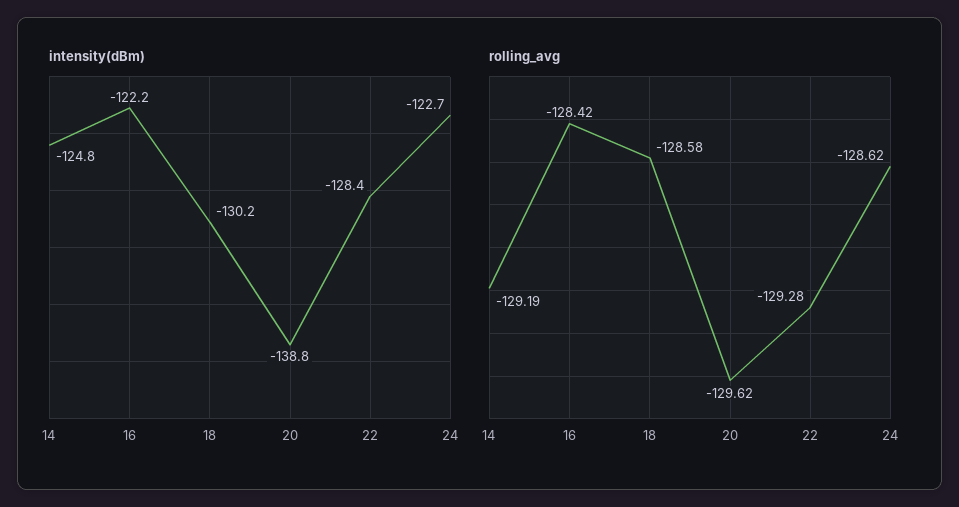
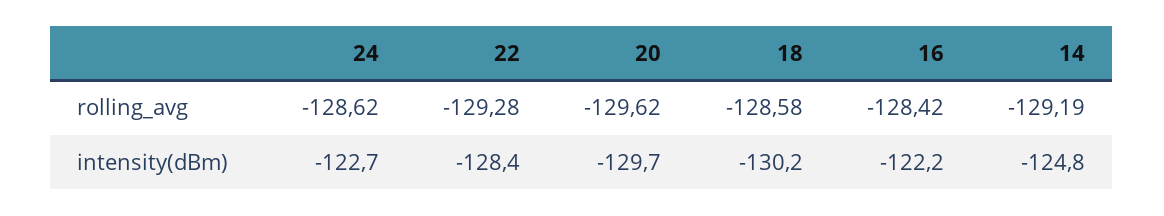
intensity(dBm), 20: -138.8 -> -129.7

